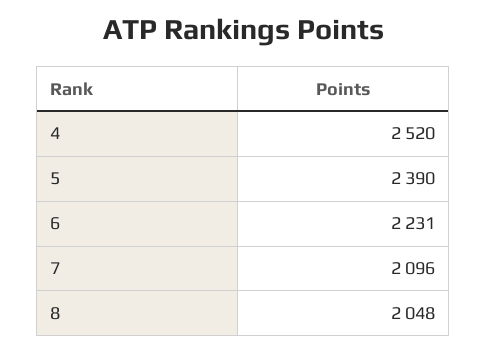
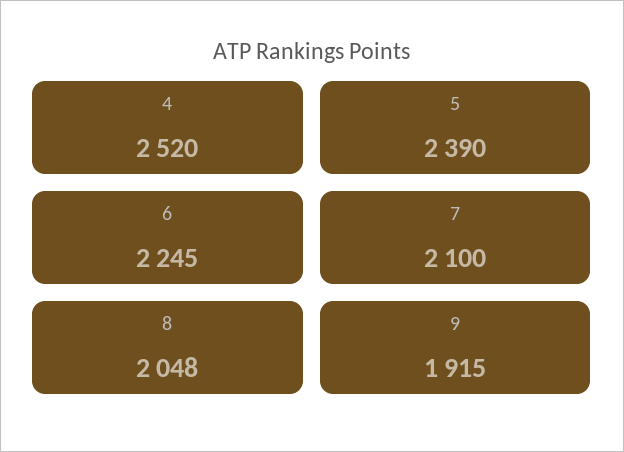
6: 2231 -> 2245
7: 2096 -> 2100
9: none -> 1915

